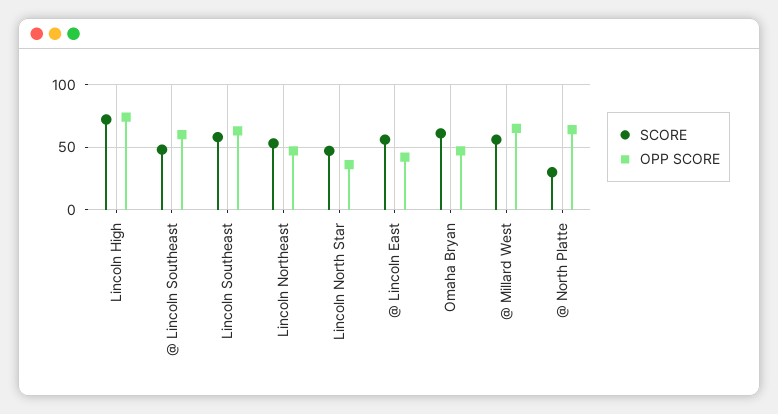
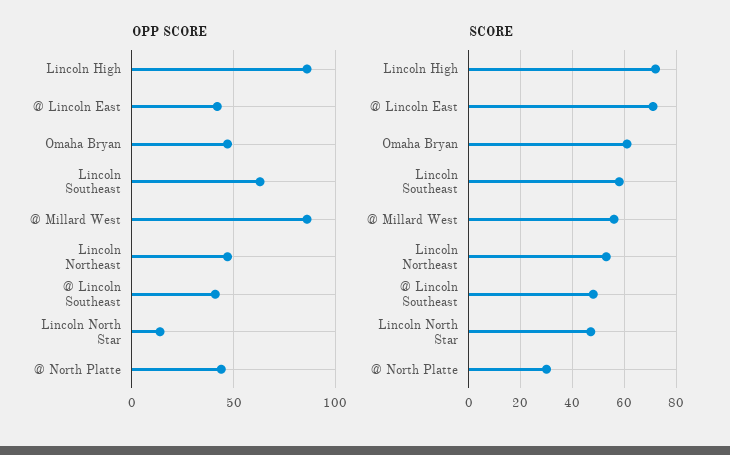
OPP SCORE, Lincoln High: 75 -> 85
OPP SCORE, @ Lincoln Southeast: 60 -> 40
OPP SCORE, Lincoln North Star: 35 -> 15
SCORE, @ Lincoln East: 55 -> 70
OPP SCORE, @ Millard West: 65 -> 85
OPP SCORE, @ North Platte: 65 -> 45

